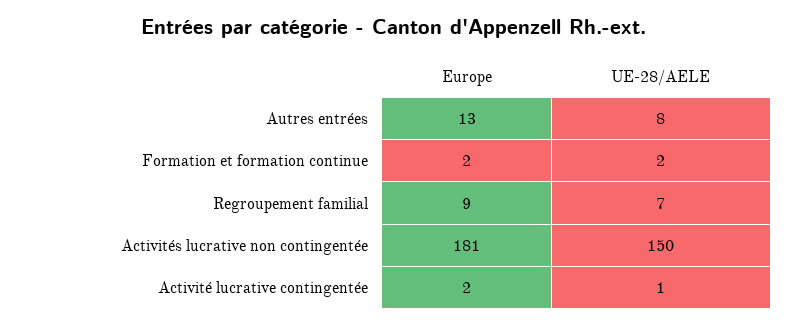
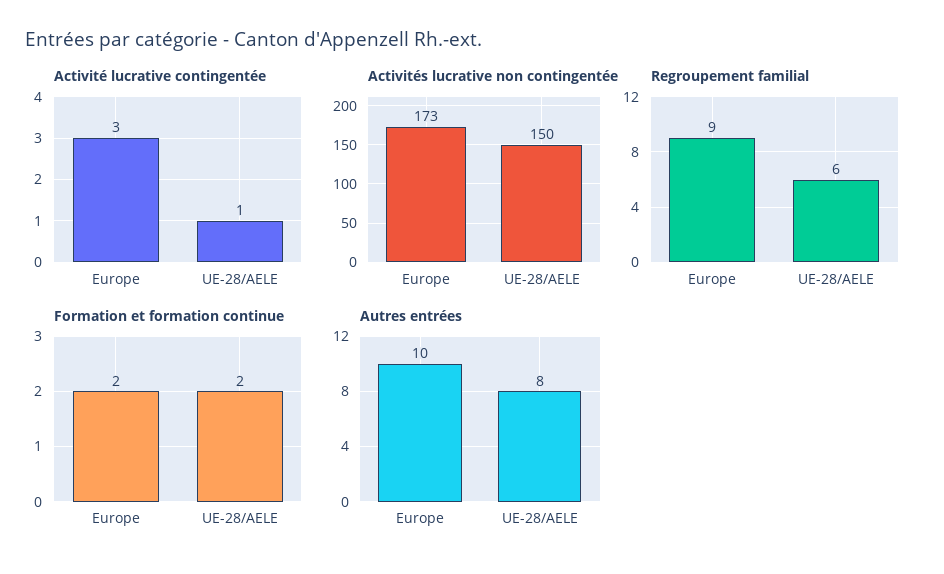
Autres entrées, Europe: 13 -> 10
Regroupement familial, UE-28/AELE: 7 -> 6
Activités lucrative non contingentée, Europe: 181 -> 173
Activité lucrative contingentée, Europe: 2 -> 3

